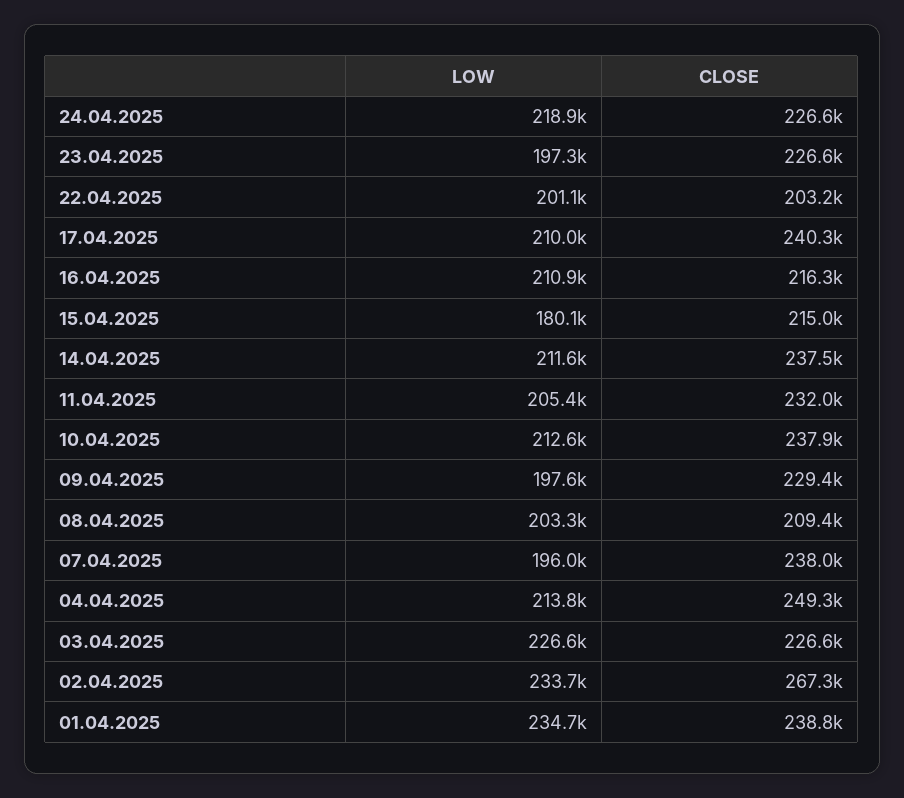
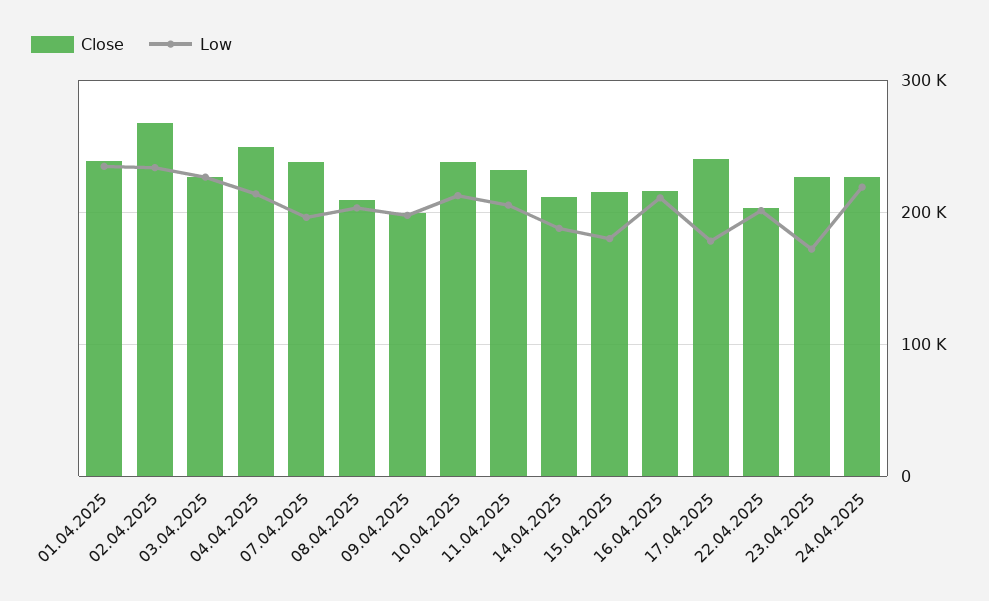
LOW, 23.04.2025: 197300 -> 170000
LOW, 17.04.2025: 210000 -> 180000
LOW, 14.04.2025: 211600 -> 190000
CLOSE, 14.04.2025: 237500 -> 210000
CLOSE, 09.04.2025: 229400 -> 200000

